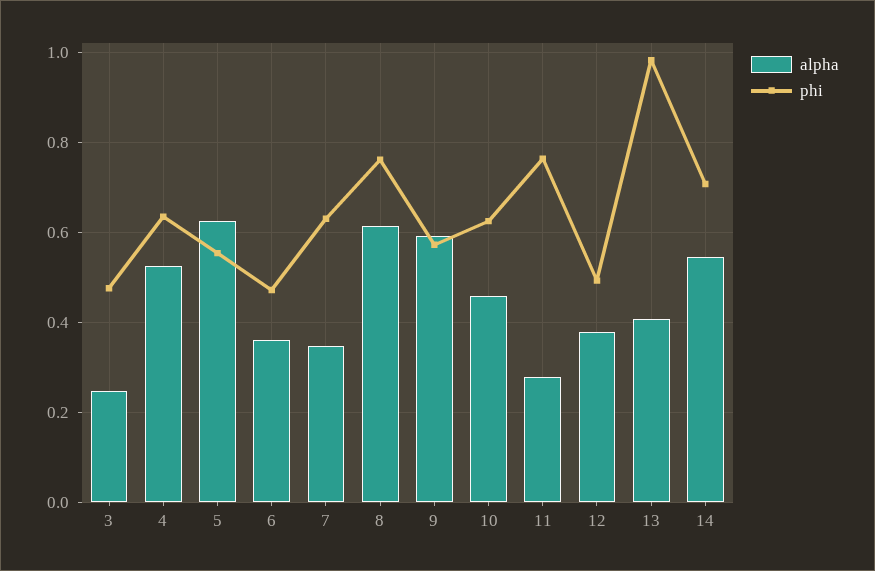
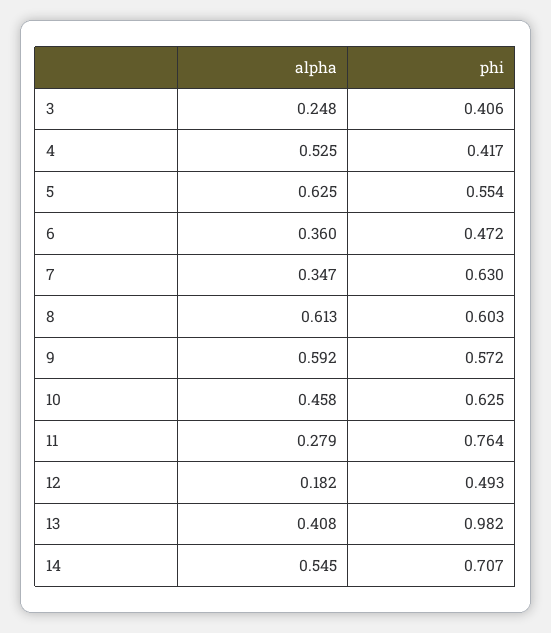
phi, 3: 0.48 -> 0.406
phi, 4: 0.64 -> 0.417
phi, 8: 0.76 -> 0.603
alpha, 12: 0.38 -> 0.182

